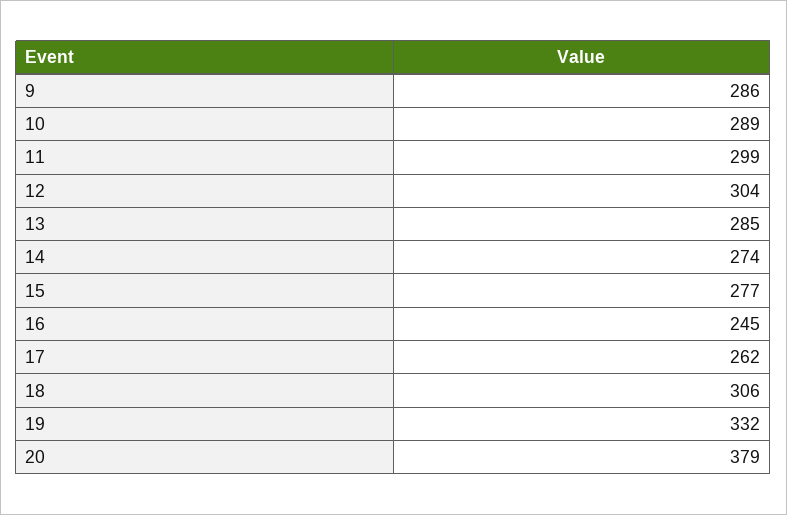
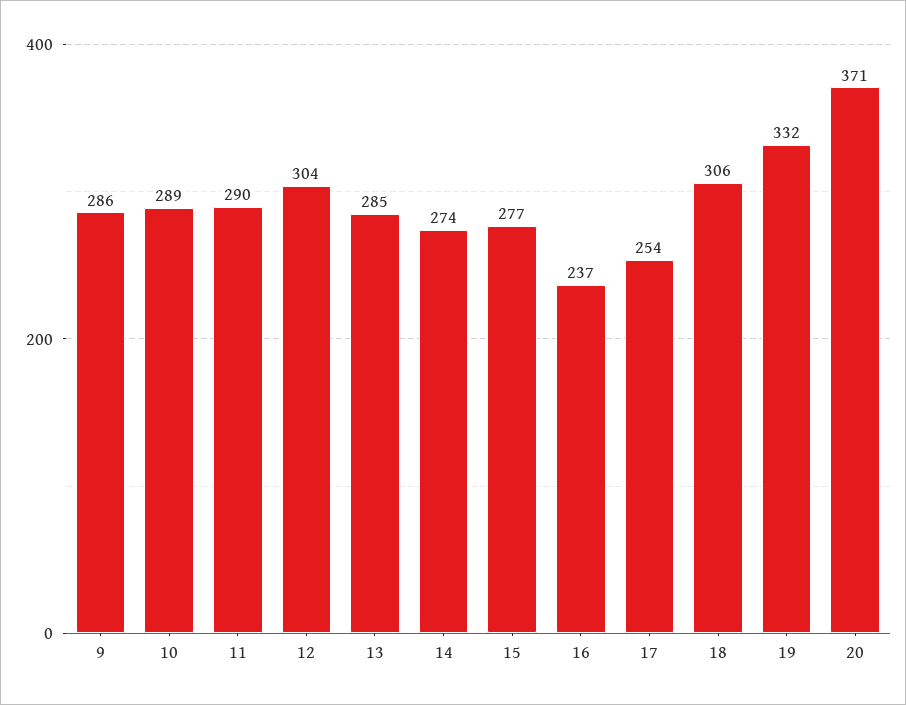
11: 299 -> 290
16: 245 -> 237
17: 262 -> 254
20: 379 -> 371

